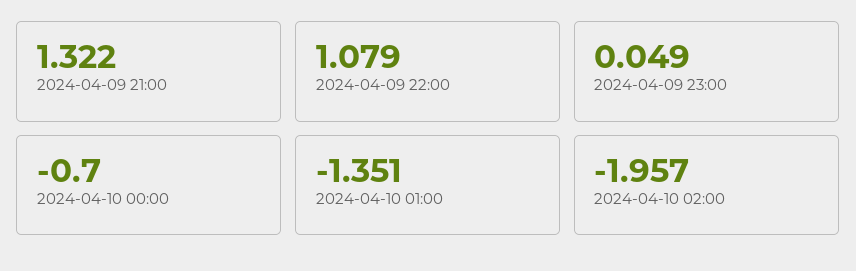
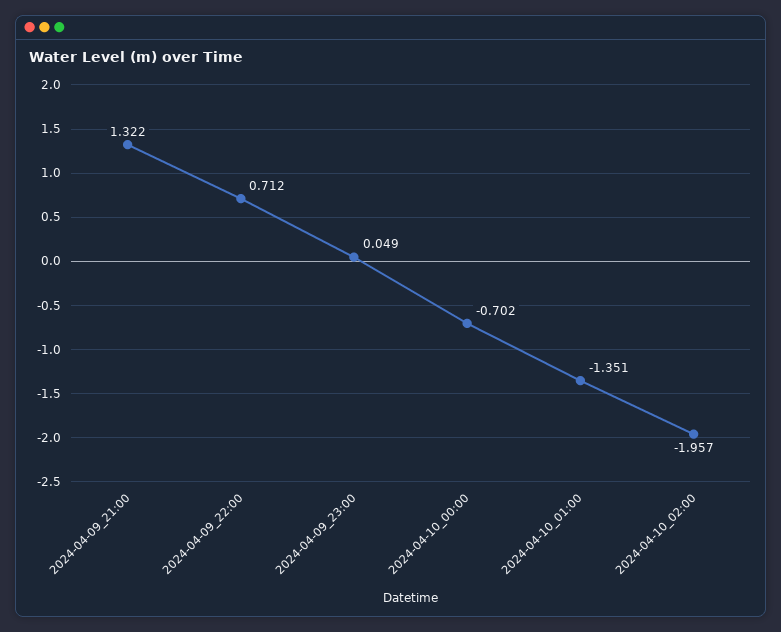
2024-04-09 22:00: 1.079 -> 0.712
2024-04-10 00:00: -0.7 -> -0.702

